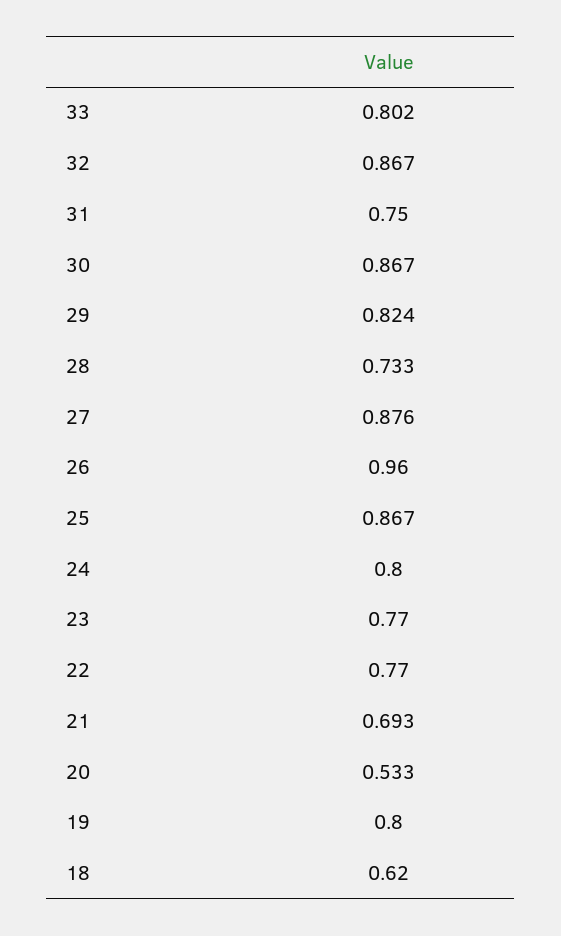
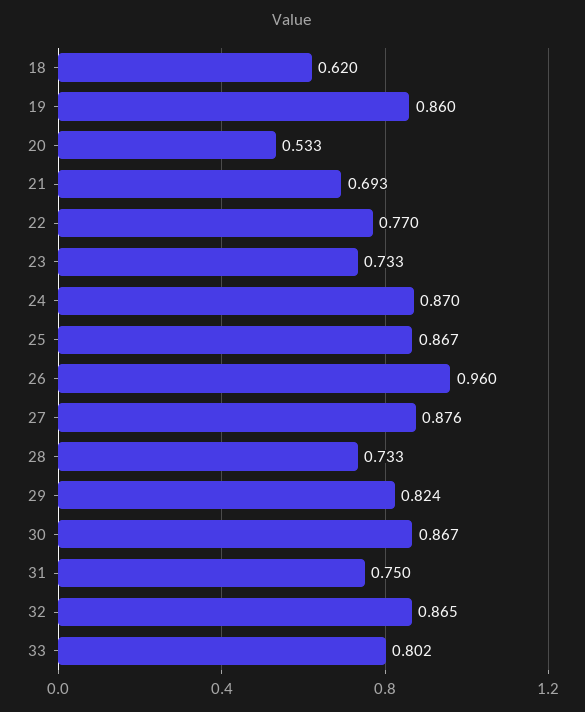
32: 0.867 -> 0.865
24: 0.8 -> 0.87
23: 0.77 -> 0.733
19: 0.8 -> 0.86

